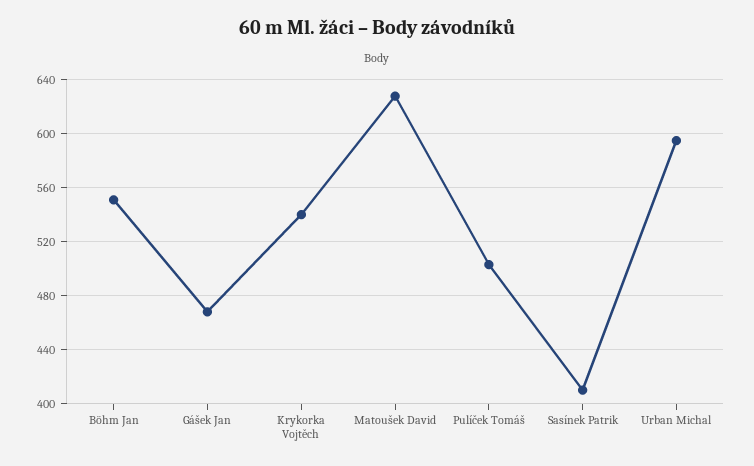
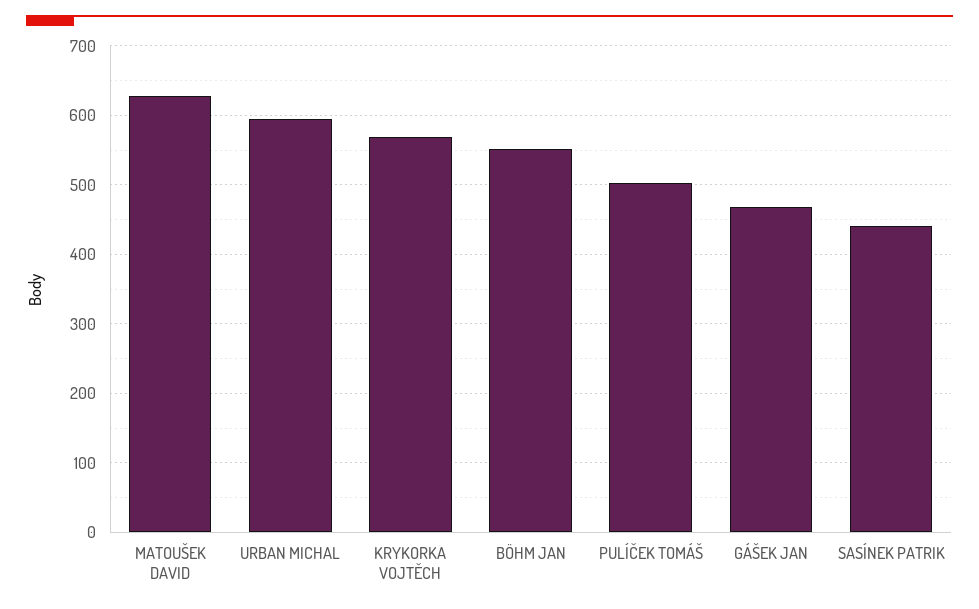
Krykorka Vojtěch: 540 -> 570
Sasínek Patrik: 410 -> 440

